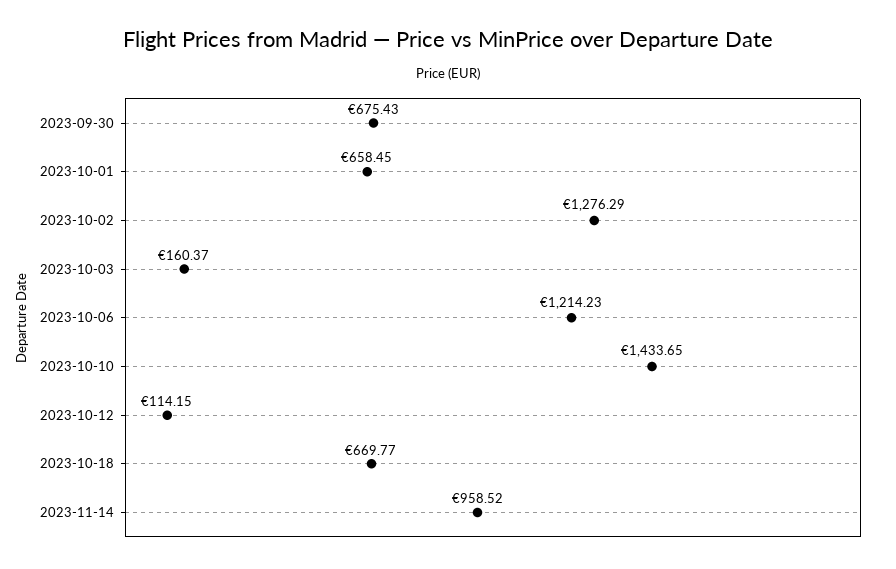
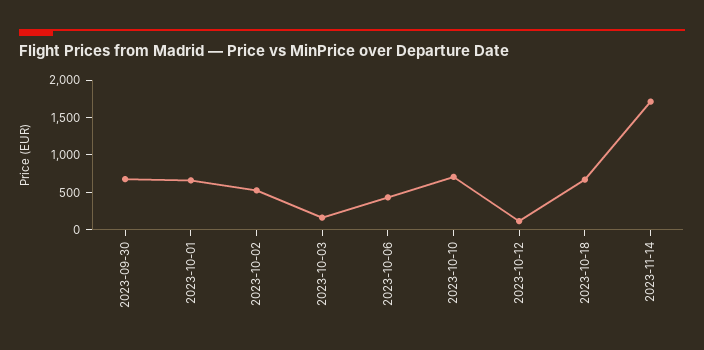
2023-10-02: 1276.29 -> 500
2023-10-06: 1214.23 -> 500
2023-10-10: 1433.65 -> 750
2023-11-14: 958.52 -> 1750

